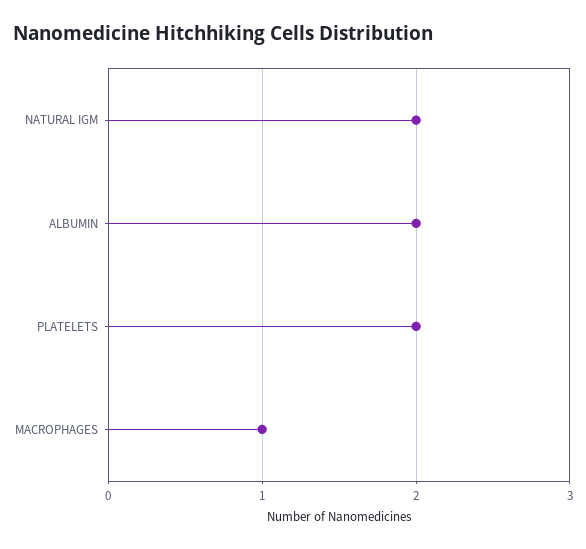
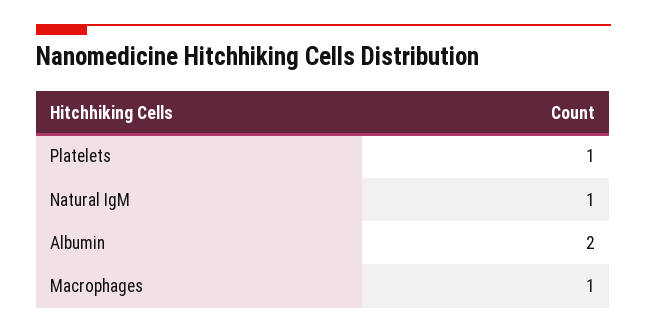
NATURAL IGM: 2 -> 1
PLATELETS: 2 -> 1

